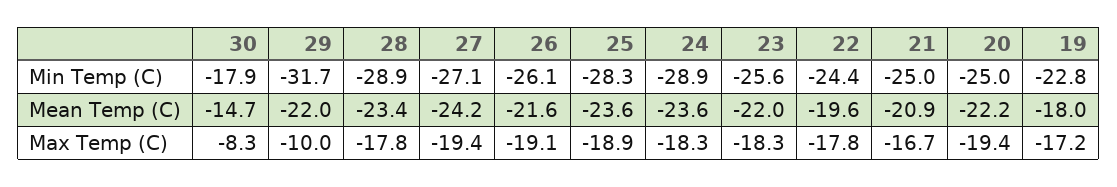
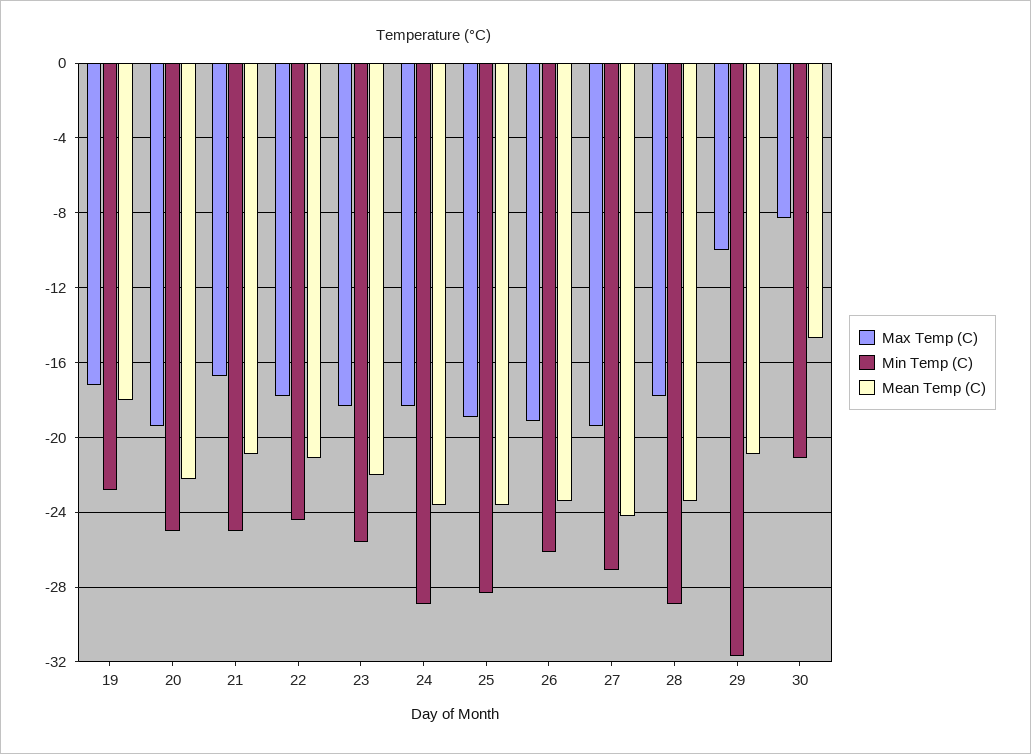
Min Temp (C), 30: -17.9 -> -21
Mean Temp (C), 29: -22 -> -21
Mean Temp (C), 26: -21.6 -> -23.5
Mean Temp (C), 22: -19.6 -> -21

